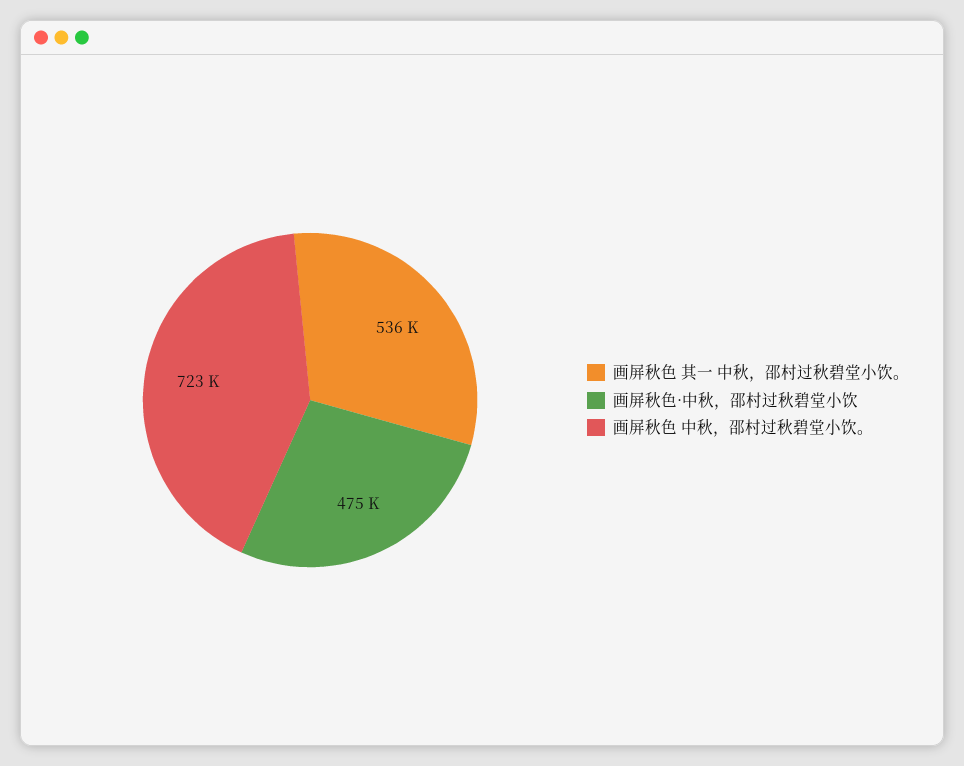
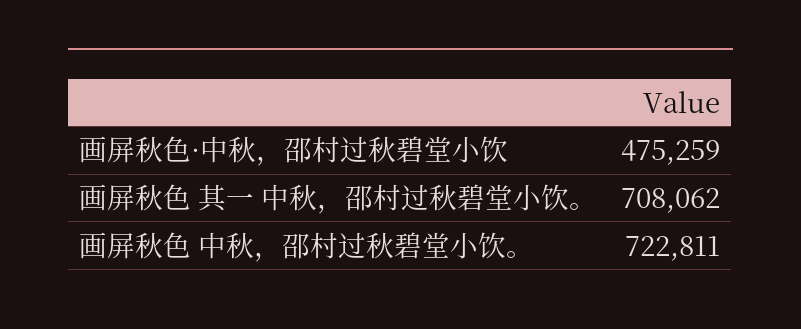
画屏秋色 其一 中秋，邵村过秋碧堂小饮。: 536000 -> 708062

